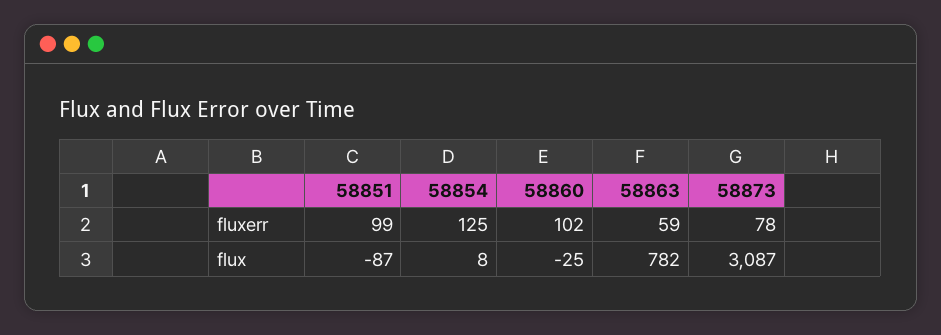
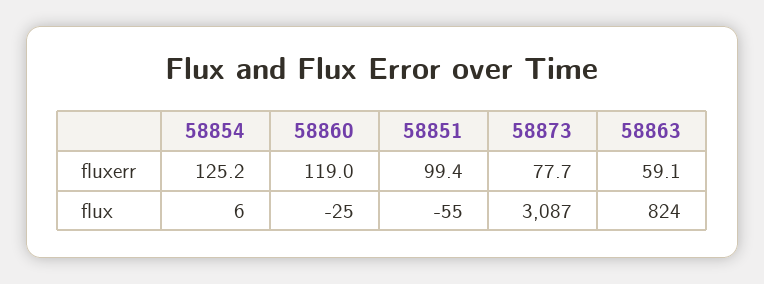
58860, fluxerr: 102 -> 119
58851, flux: -87 -> -55
58854, flux: 8 -> 6
58863, flux: 782 -> 824

